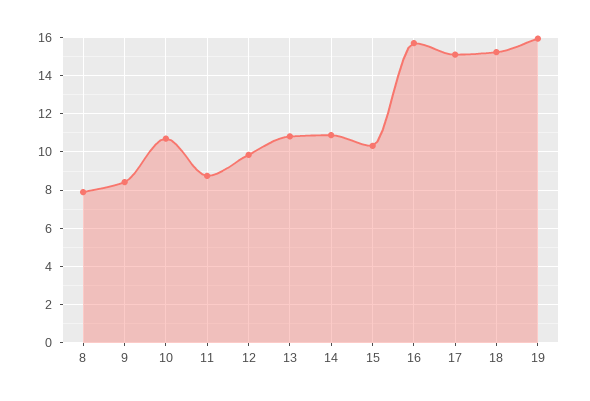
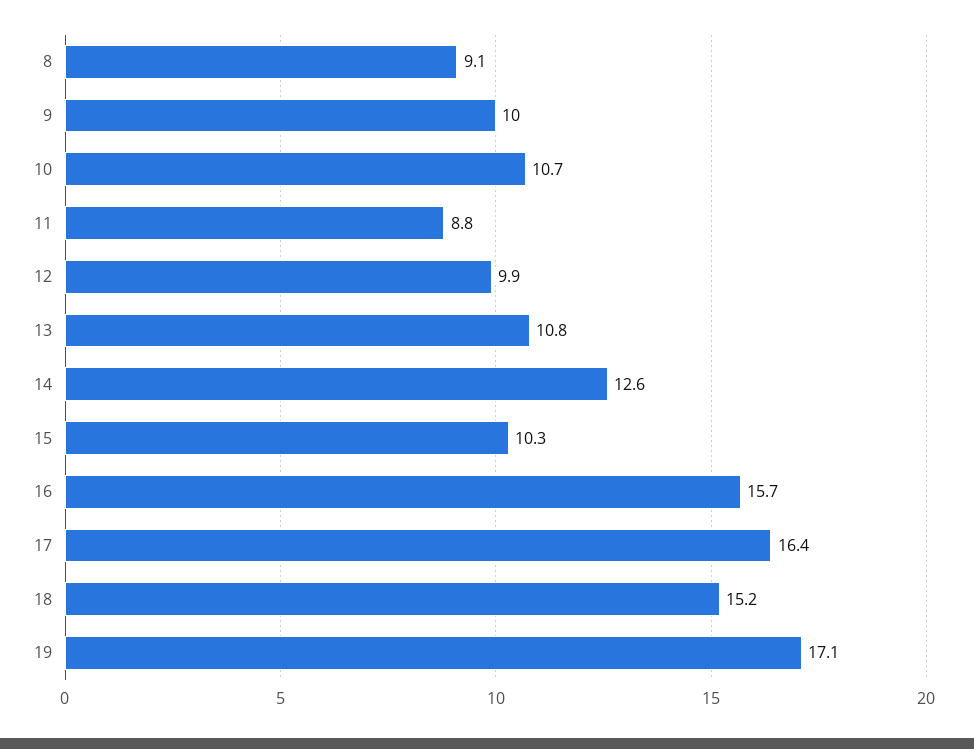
8: 8 -> 9.1
9: 8.5 -> 10
14: 11 -> 12.6
17: 15 -> 16.4
19: 16 -> 17.1

